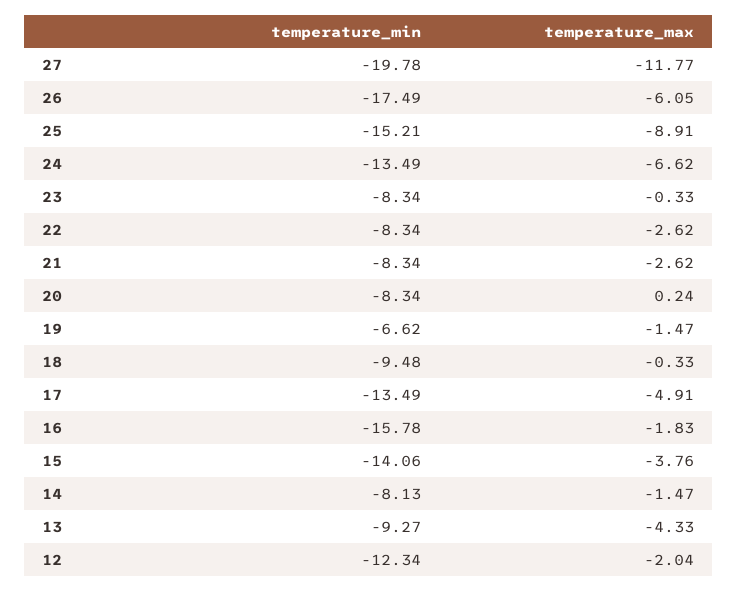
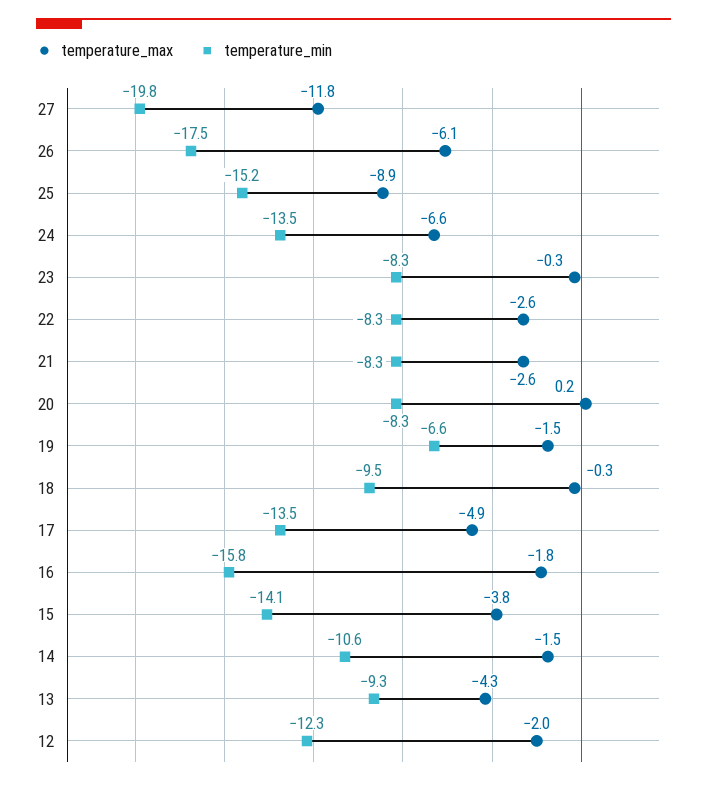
temperature_min, 14: -8.13 -> -10.6

